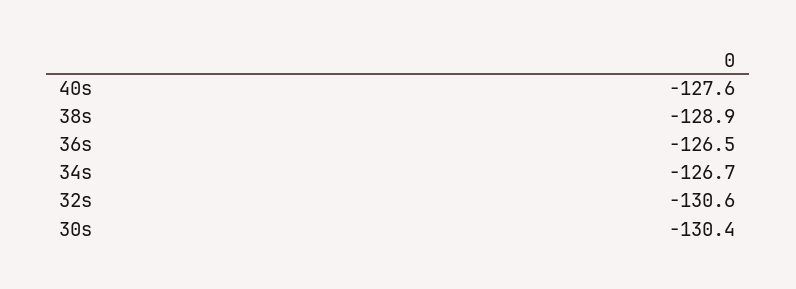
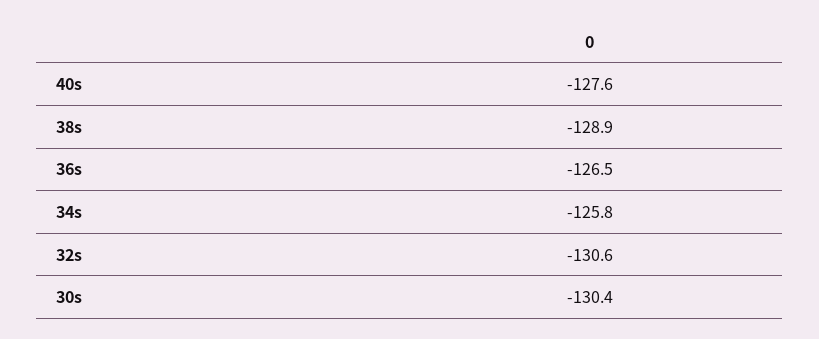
34s: -126.7 -> -125.8

